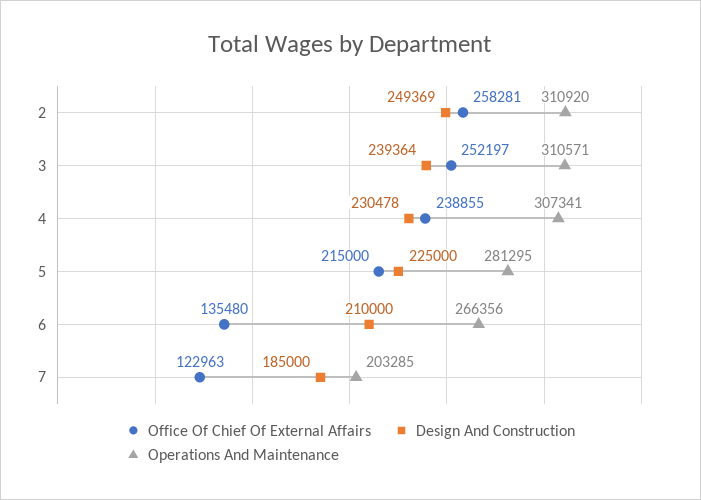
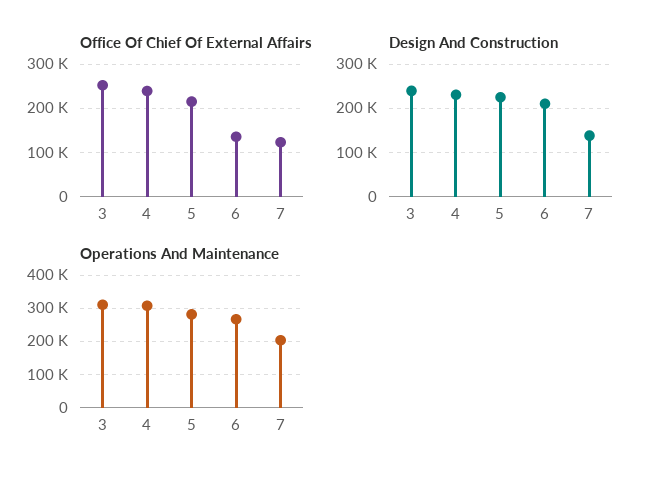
Office Of Chief Of External Affairs, 2: 258281 -> none
Design And Construction, 2: 249369 -> none
Operations And Maintenance, 2: 310920 -> none
Design And Construction, 7: 185000 -> 140000

